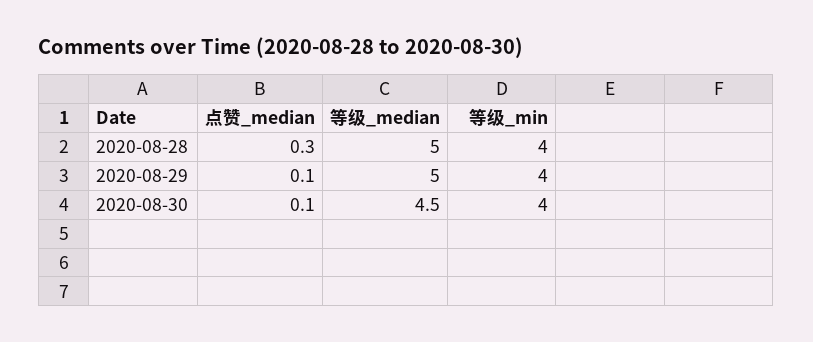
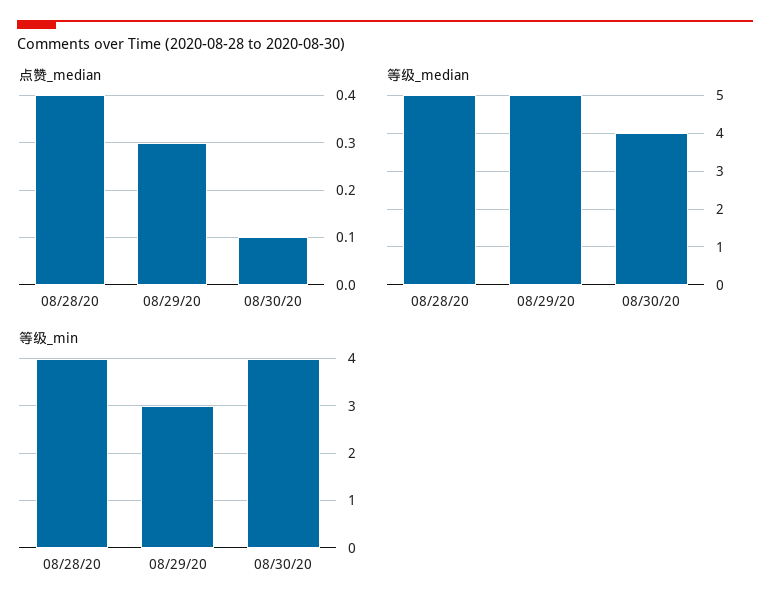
点赞_median, 2020-08-28: 0.3 -> 0.4
点赞_median, 2020-08-29: 0.1 -> 0.3
等级_min, 2020-08-29: 4 -> 3
等级_median, 2020-08-30: 4.5 -> 4

